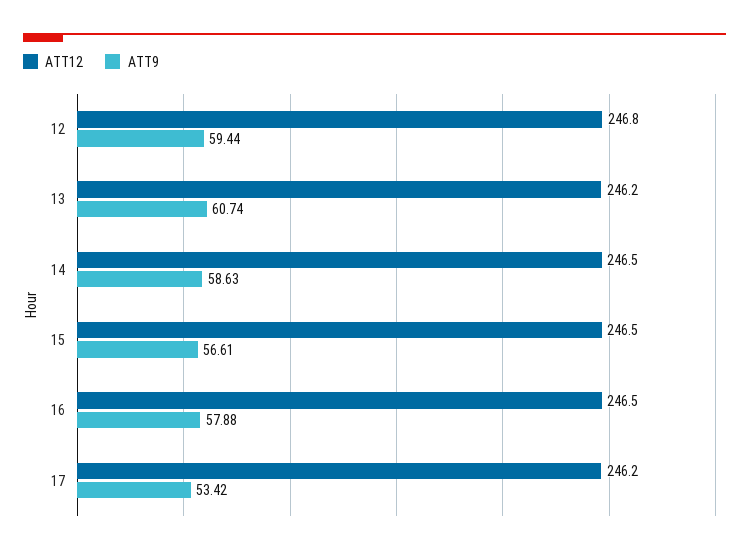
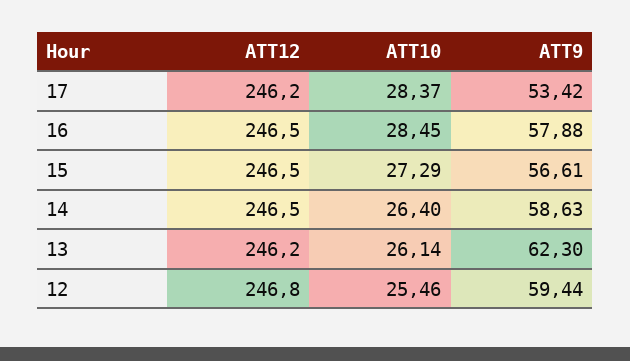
ATT9, 13: 60.74 -> 62.3
ATT10, 17: none -> 28.37
ATT10, 16: none -> 28.45
ATT10, 15: none -> 27.29
ATT10, 14: none -> 26.4
ATT10, 13: none -> 26.14
ATT10, 12: none -> 25.46

